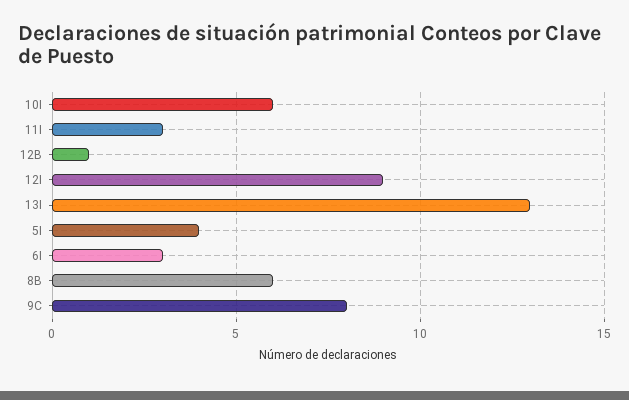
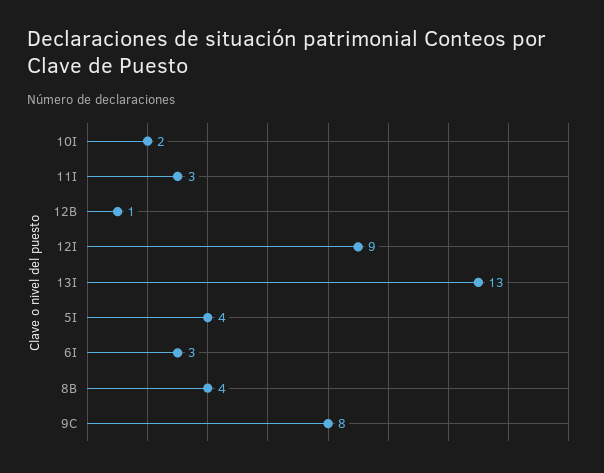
10I: 6 -> 2
8B: 6 -> 4

